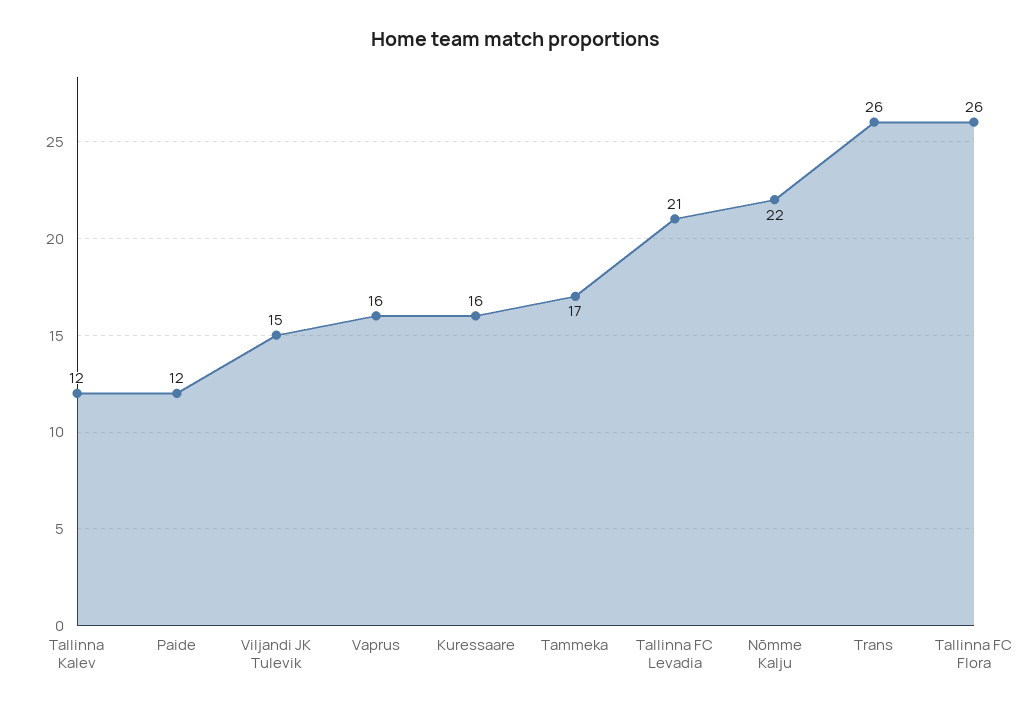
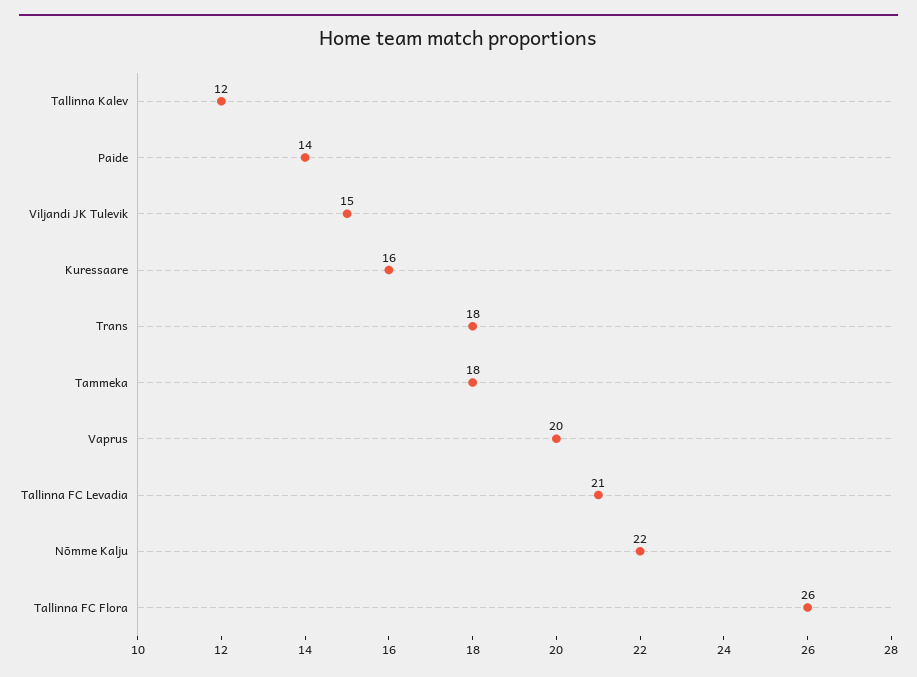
Paide: 12 -> 14
Vaprus: 16 -> 20
Tammeka: 17 -> 18
Trans: 26 -> 18

